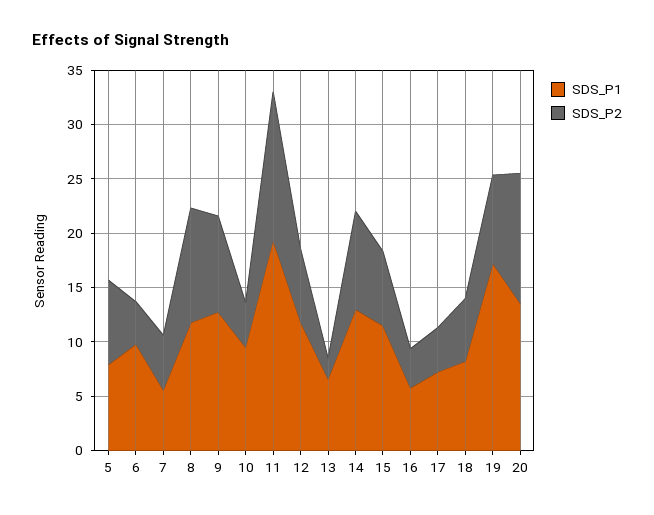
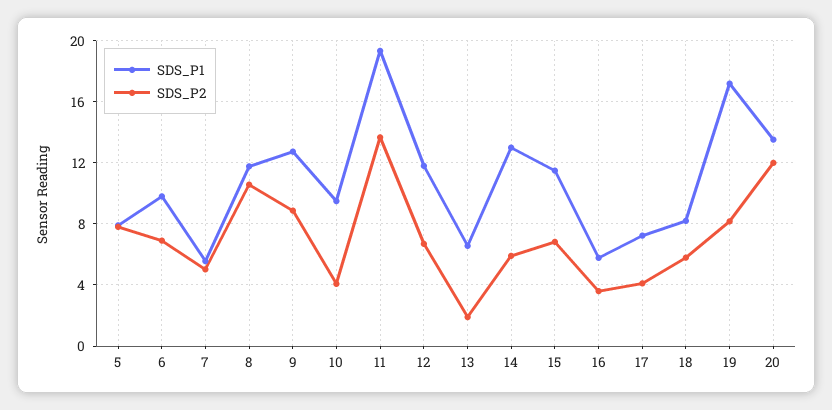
SDS_P2, 6: 4 -> 7
SDS_P2, 14: 9 -> 6

